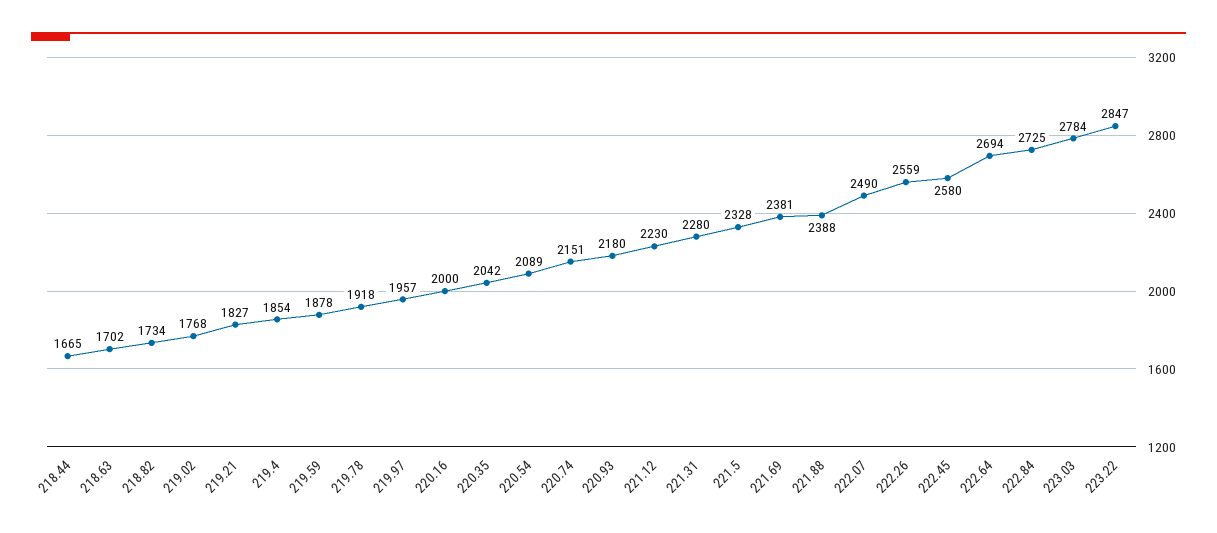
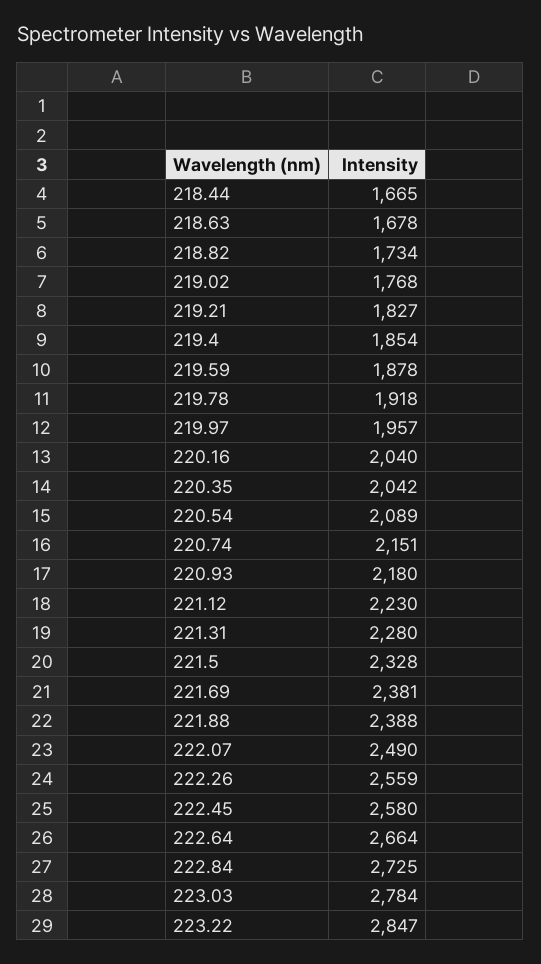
218.63: 1702 -> 1678
220.16: 2000 -> 2040
222.64: 2694 -> 2664

